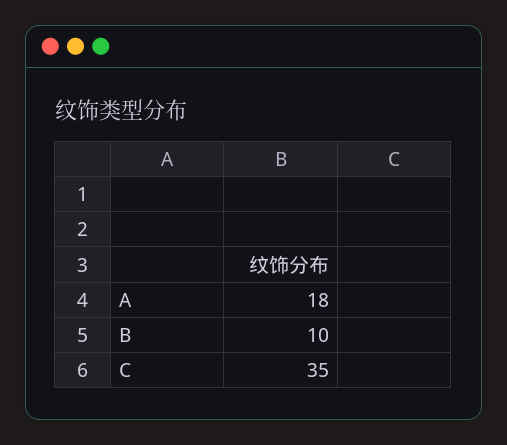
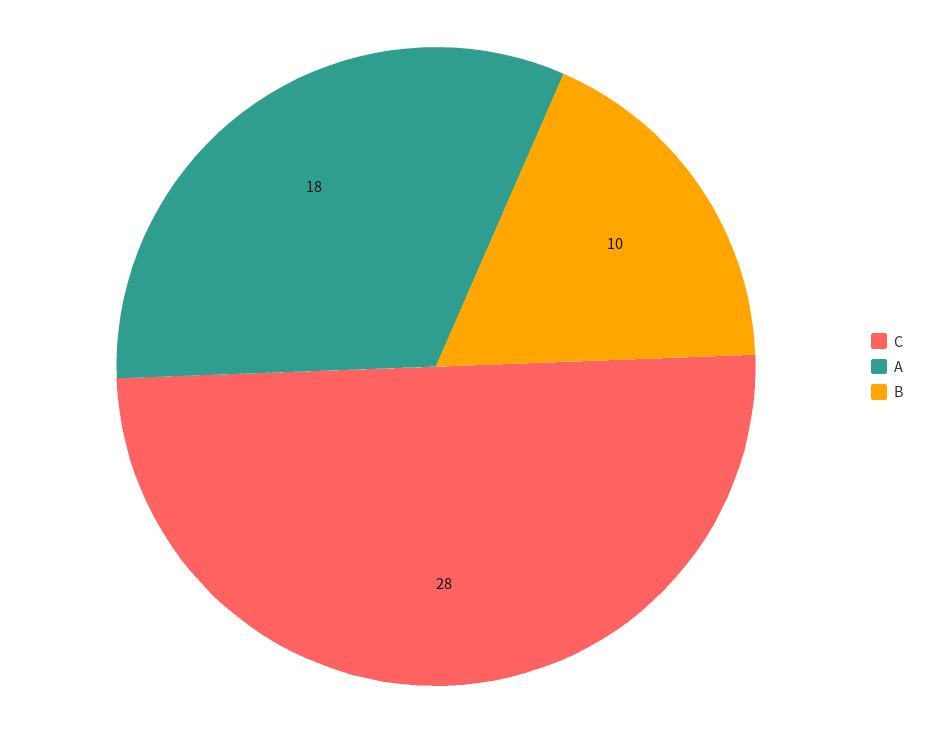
C: 35 -> 28

